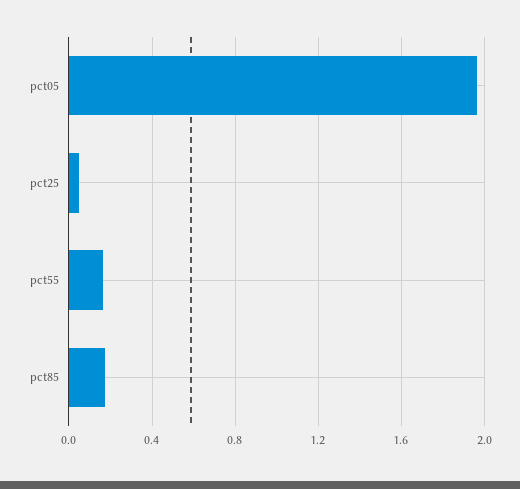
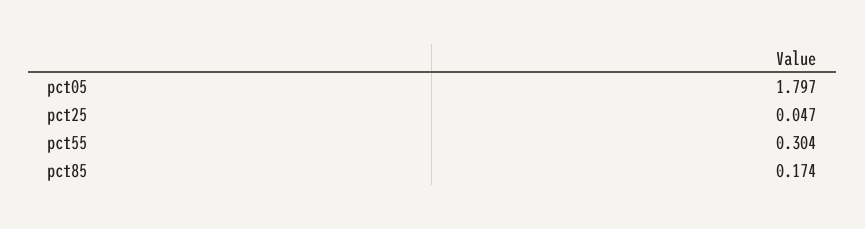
pct05: 1.95 -> 1.797
pct55: 0.15 -> 0.304

